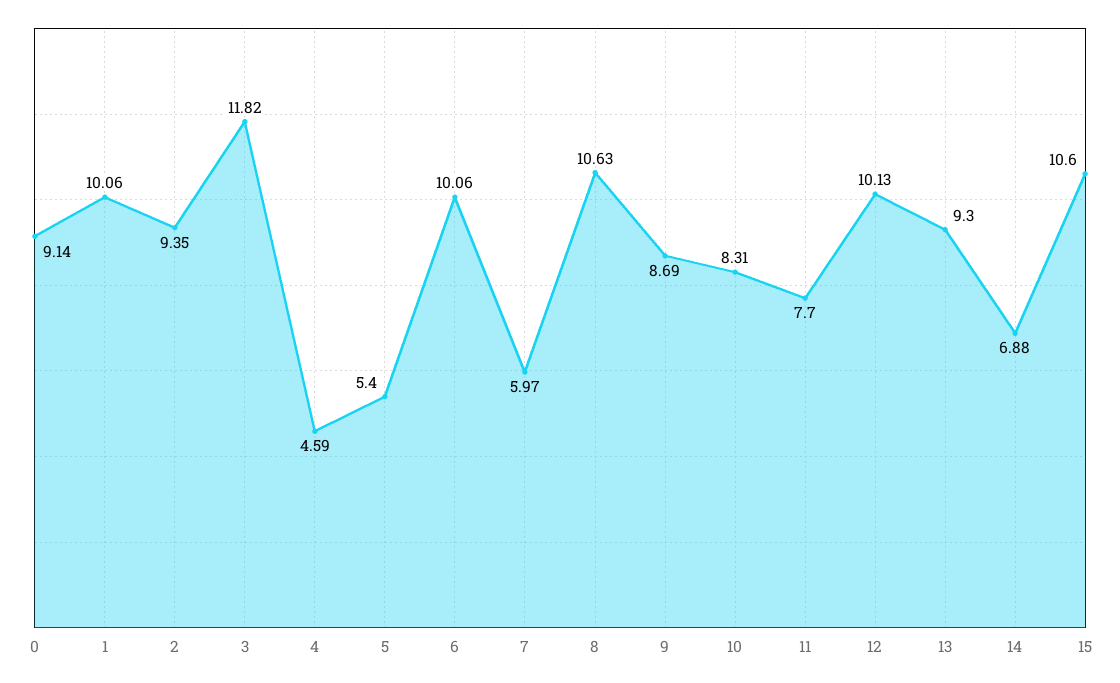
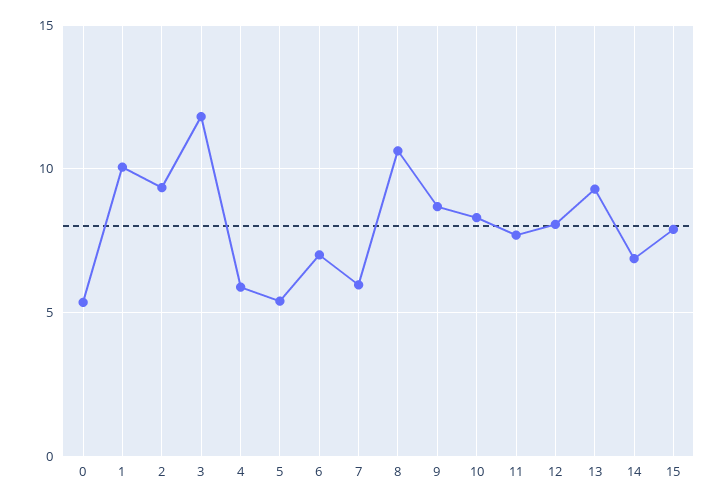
0: 9.14 -> 5.5
4: 4.59 -> 6
6: 10.06 -> 7
12: 10.13 -> 8
15: 10.6 -> 8

